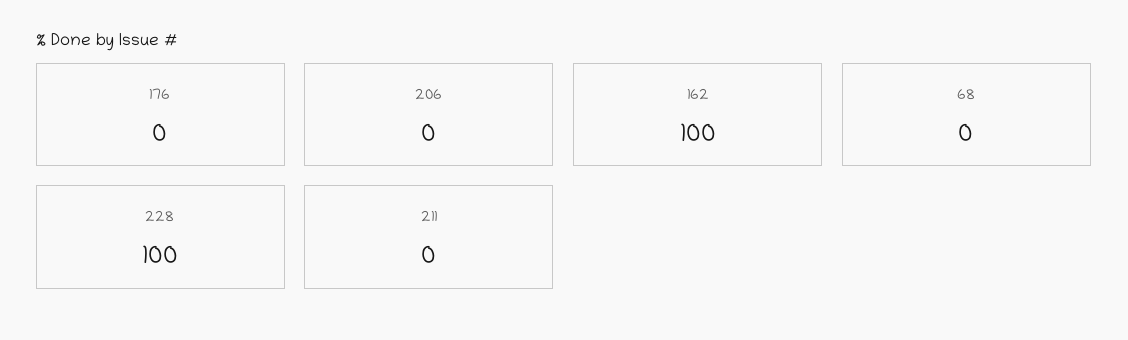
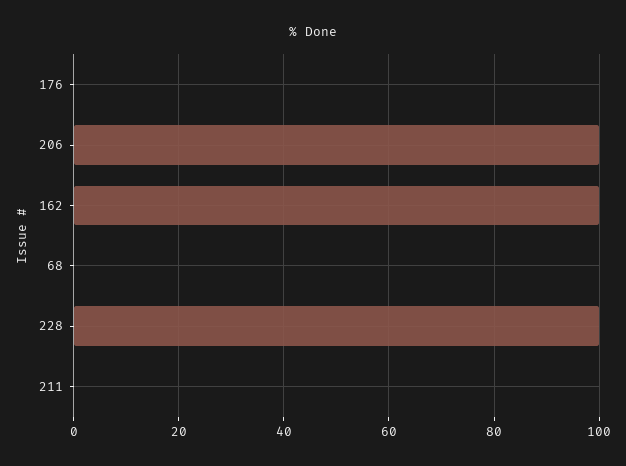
206: 0 -> 100

